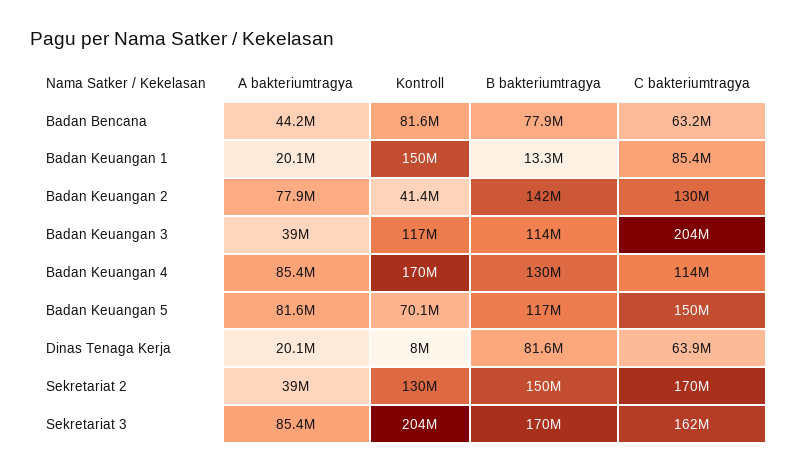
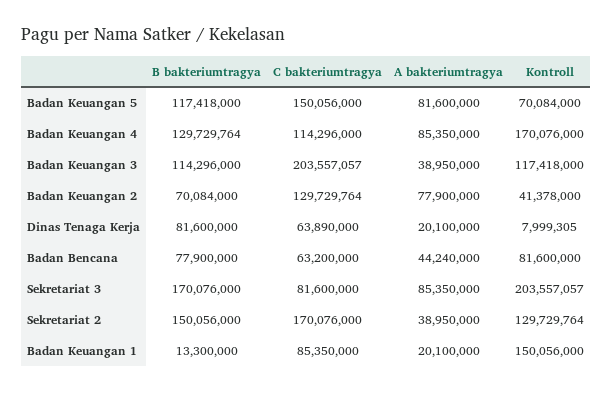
B bakteriumtragya, Badan Keuangan 2: 142000000 -> 70084000
C bakteriumtragya, Sekretariat 3: 162000000 -> 81600000

